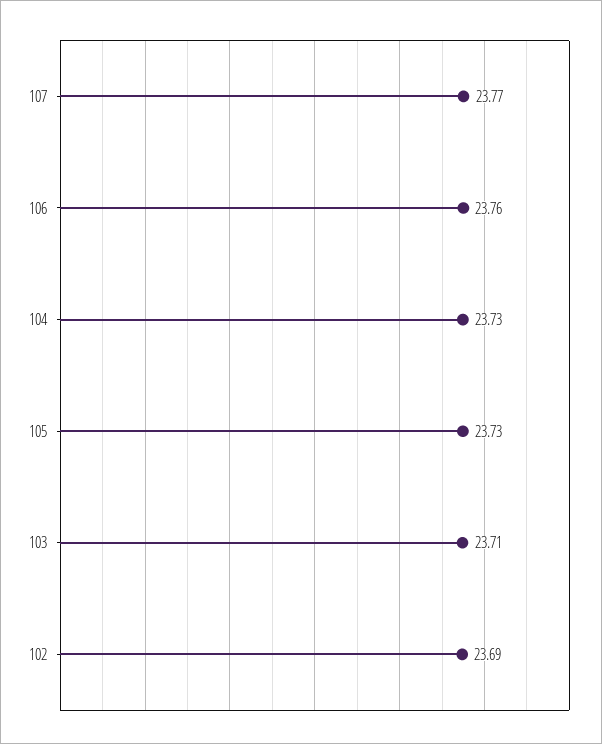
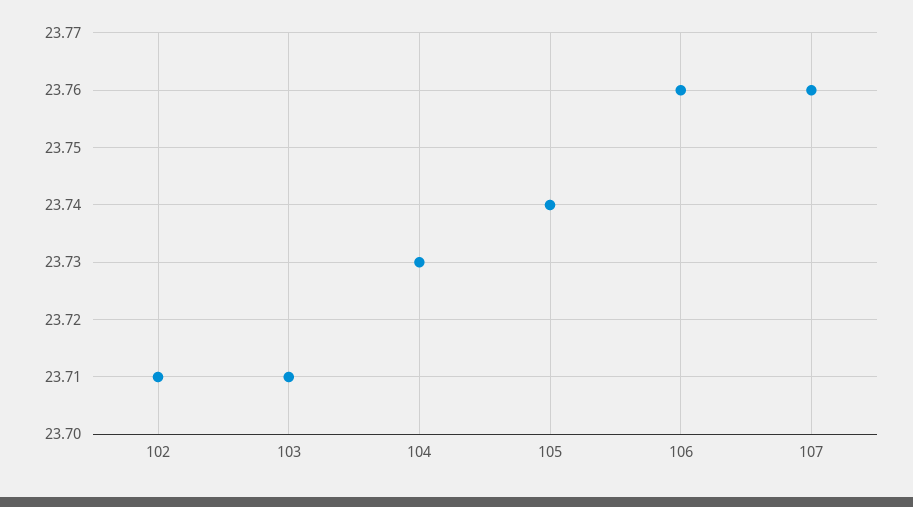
107: 23.77 -> 23.76
105: 23.73 -> 23.74
102: 23.69 -> 23.71

